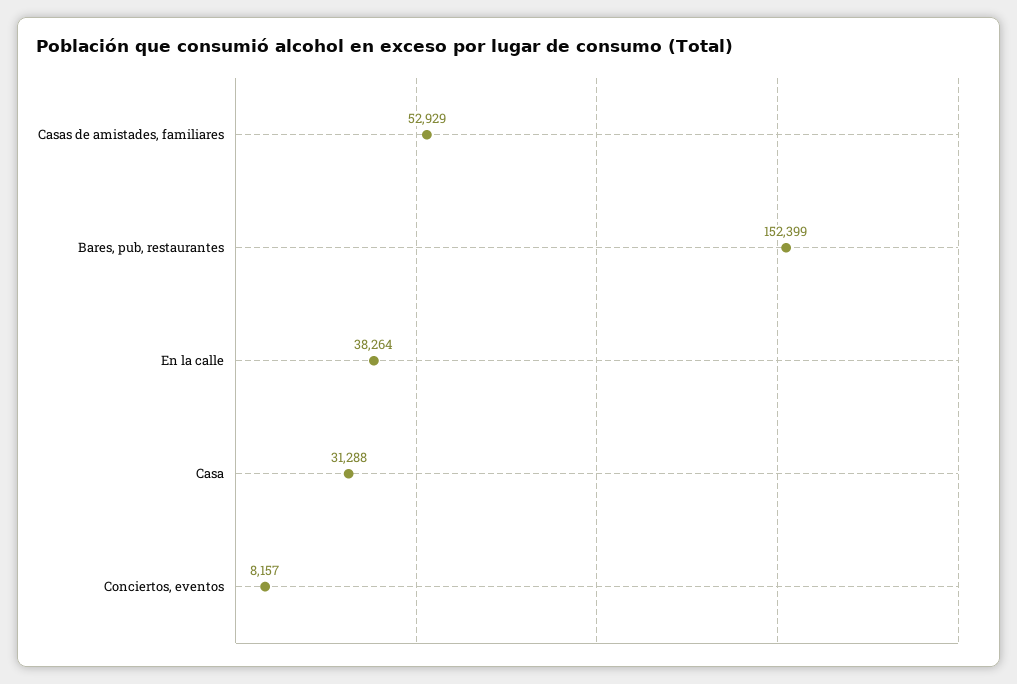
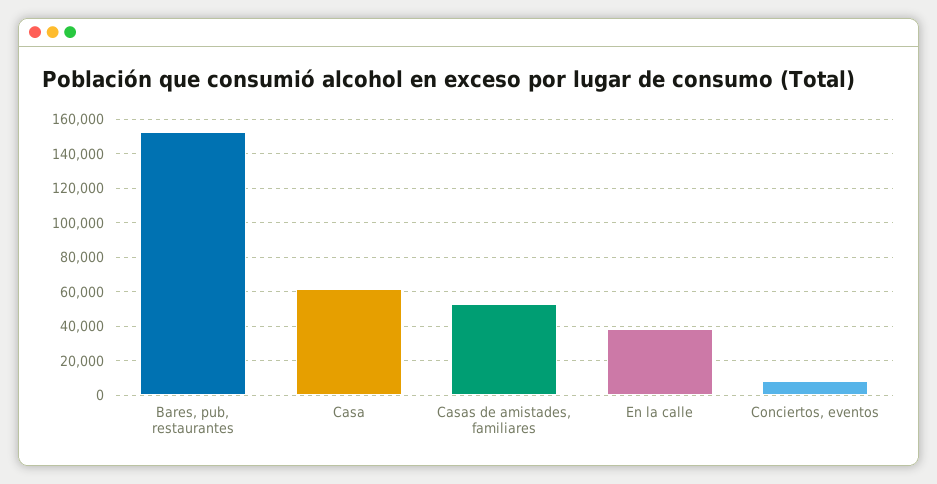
Casa: 31288 -> 60000

